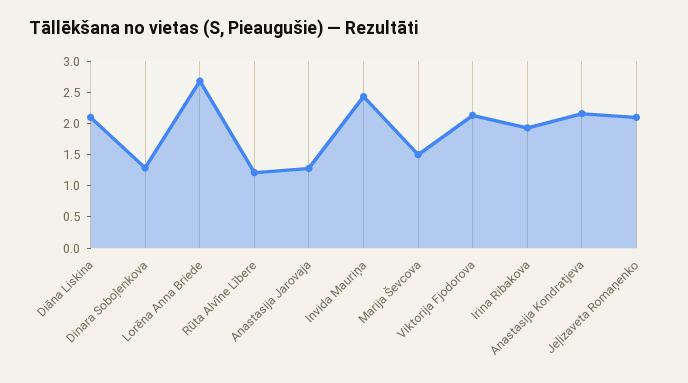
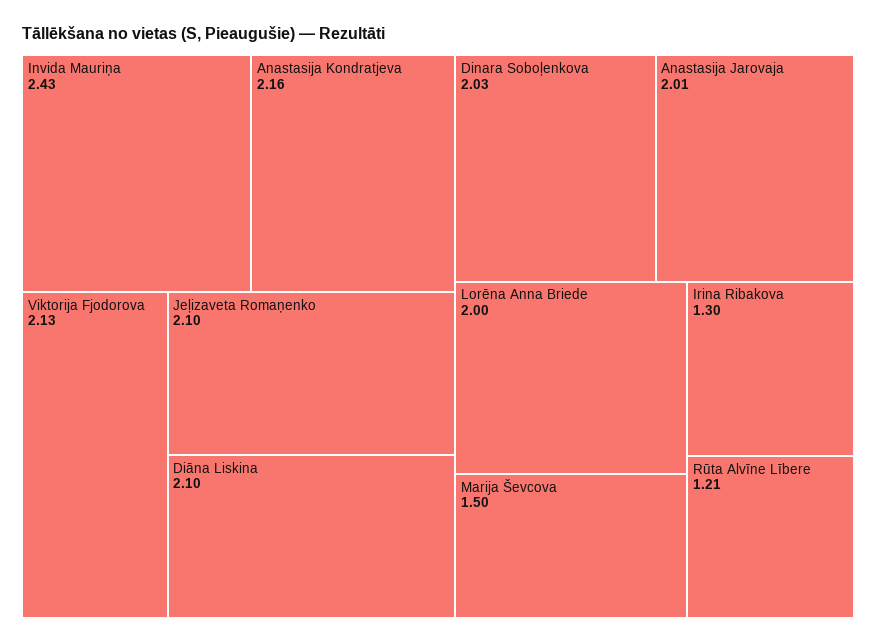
Dinara Soboļenkova: 1.25 -> 2.03
Lorēna Anna Briede: 2.75 -> 2
Anastasija Jarovaja: 1.25 -> 2.01
Irina Ribakova: 2 -> 1.3

